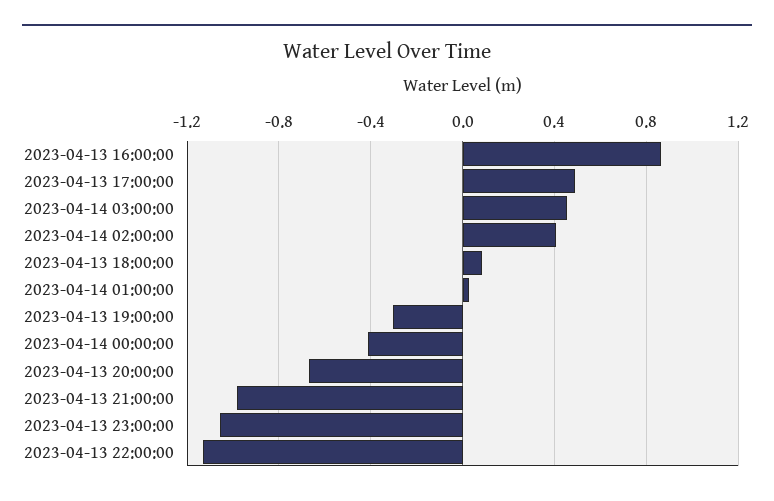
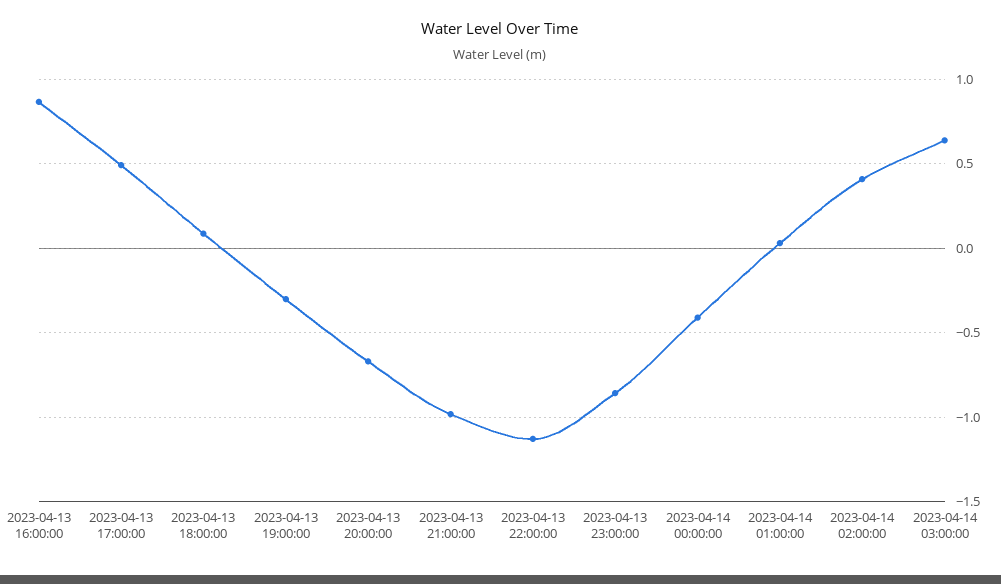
2023-04-14 03:00:00: 0.45 -> 0.65
2023-04-13 23:00:00: -1.05 -> -0.85

